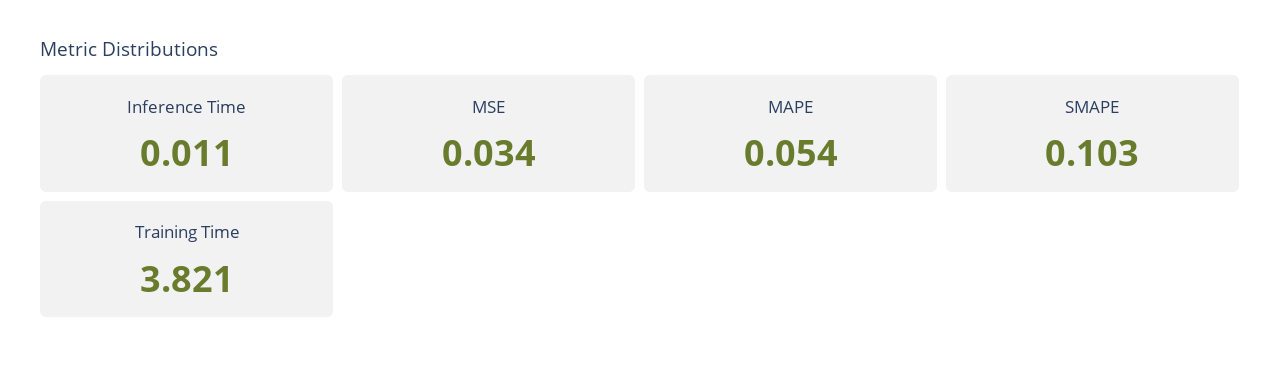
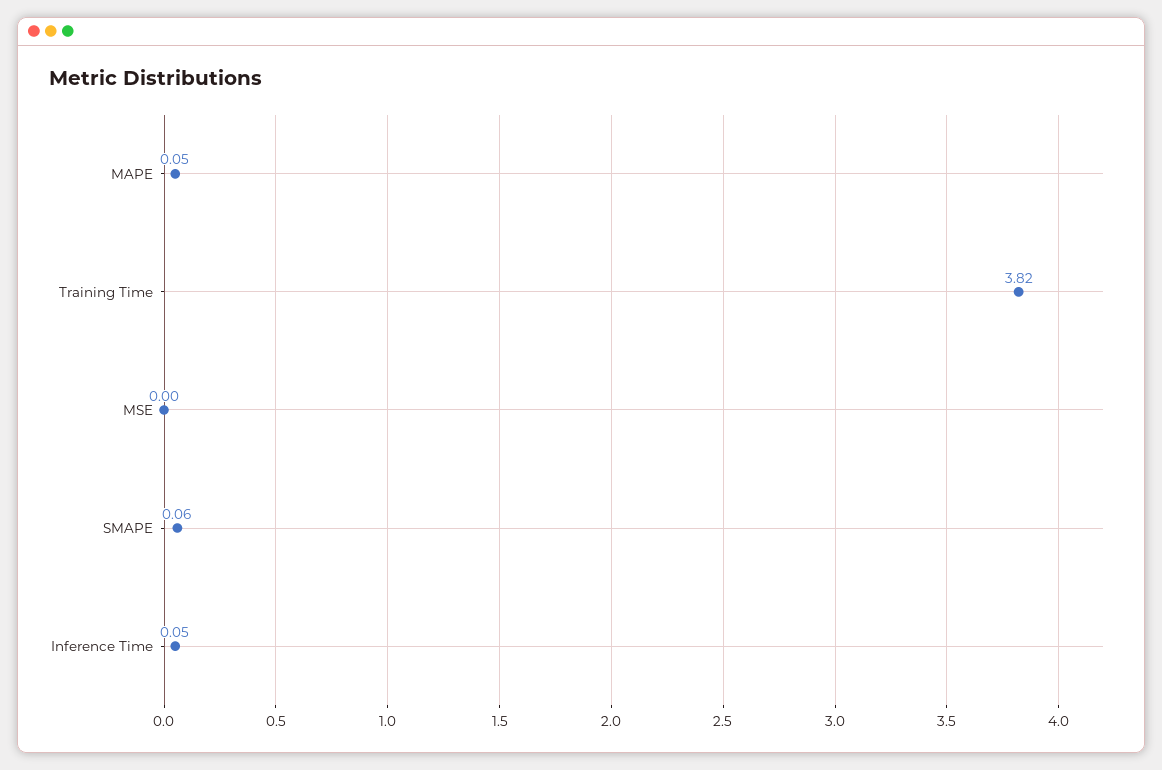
Inference Time: 0.011 -> 0.05
MSE: 0.034 -> 0
SMAPE: 0.103 -> 0.06

